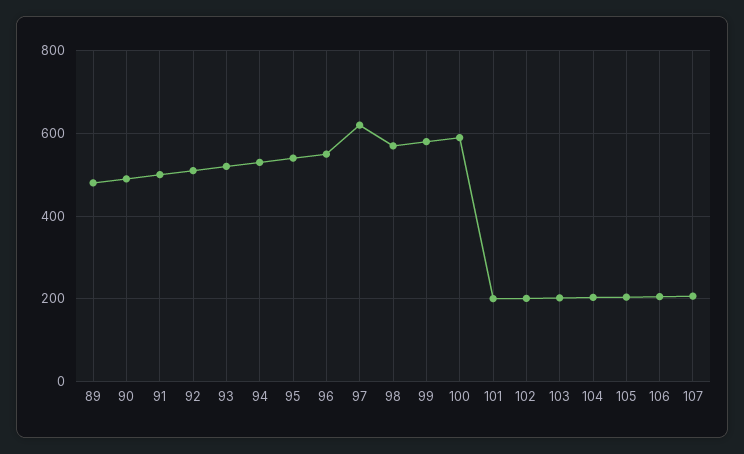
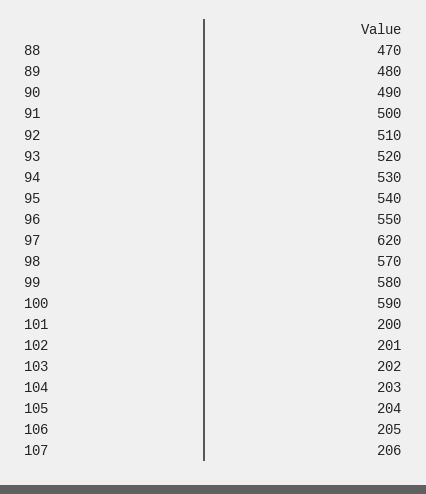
88: none -> 470

